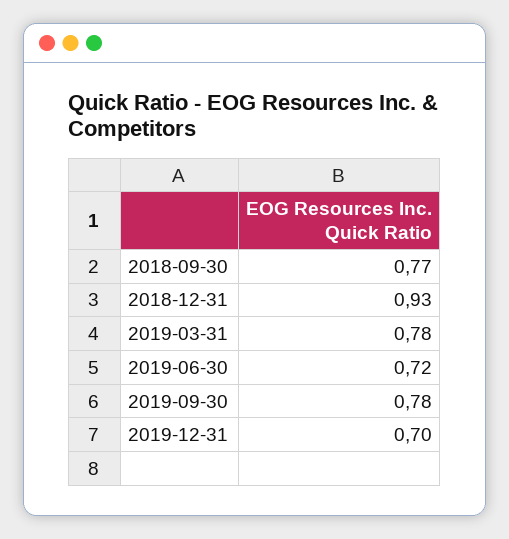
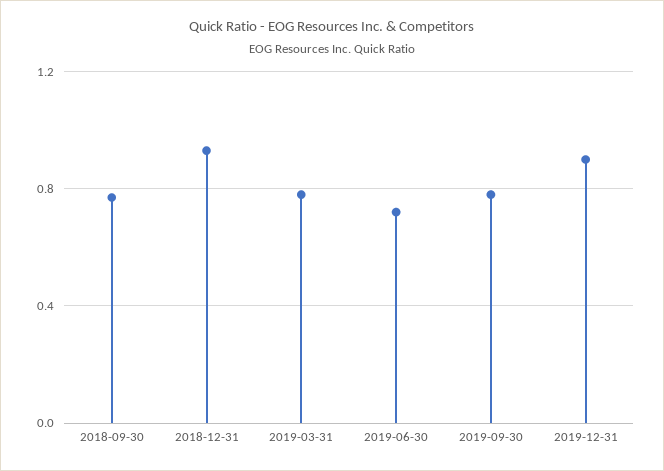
2019-12-31: 0.7 -> 0.9

